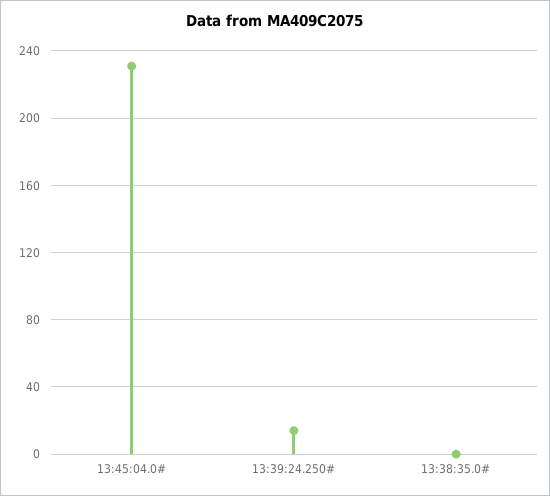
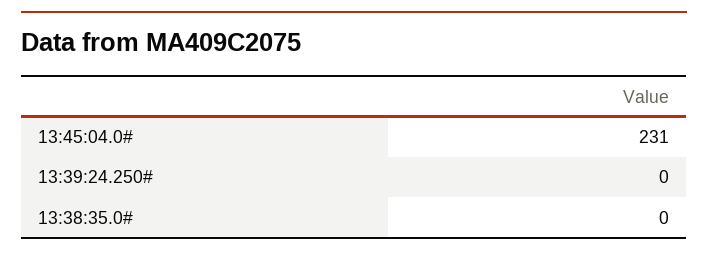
13:39:24.250#: 15 -> 0

